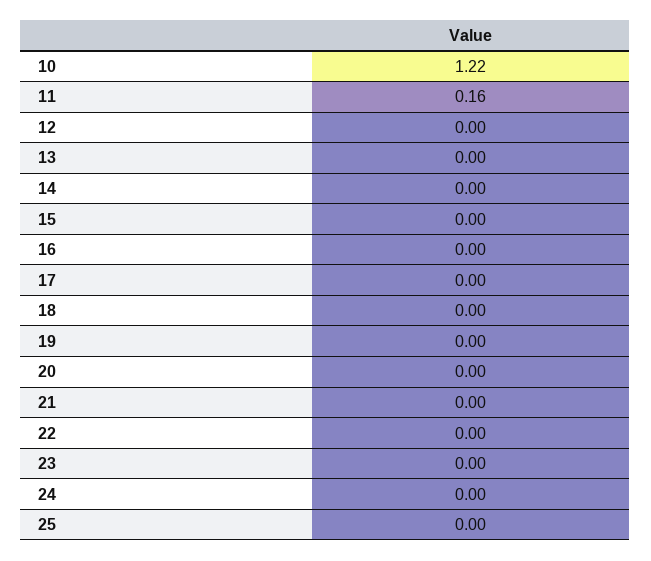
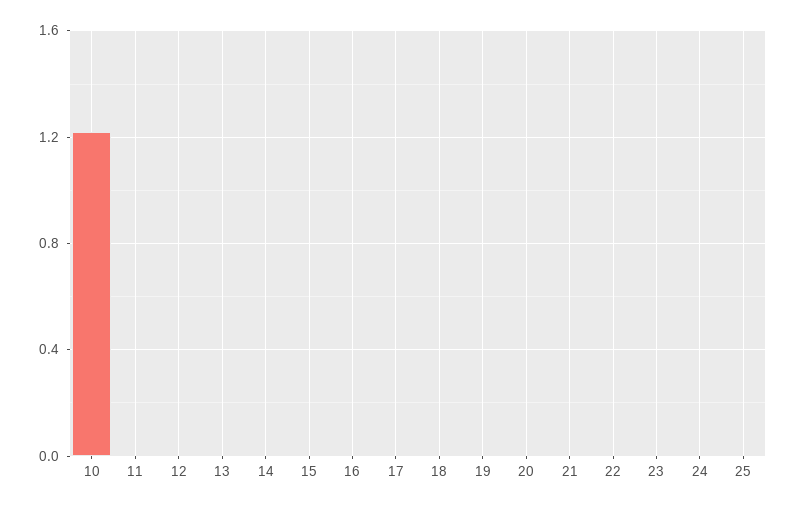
11: 0.16 -> 0

